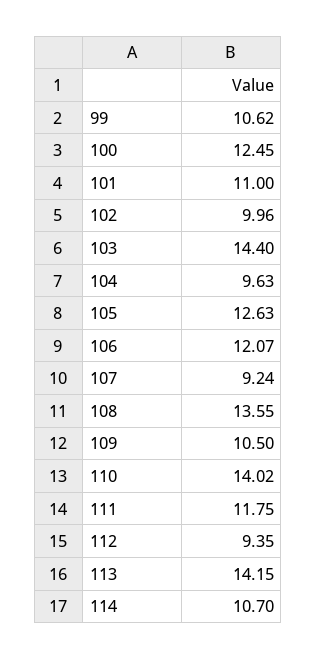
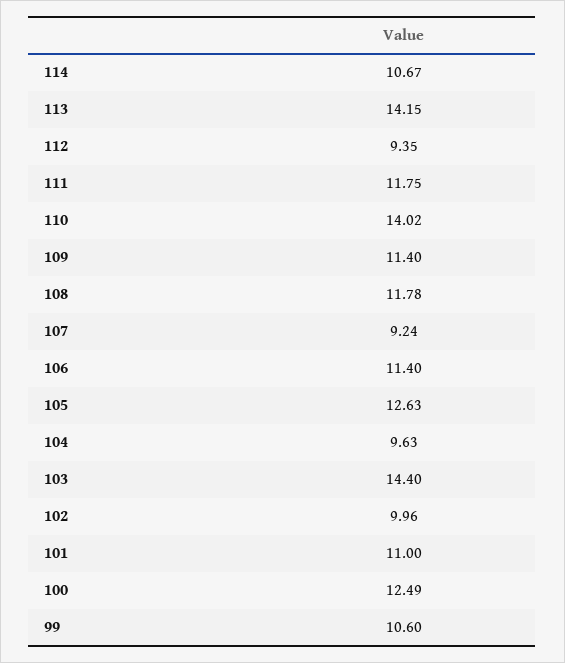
99: 10.62 -> 10.6
100: 12.45 -> 12.49
106: 12.07 -> 11.4
108: 13.55 -> 11.78
109: 10.5 -> 11.4
114: 10.7 -> 10.67

